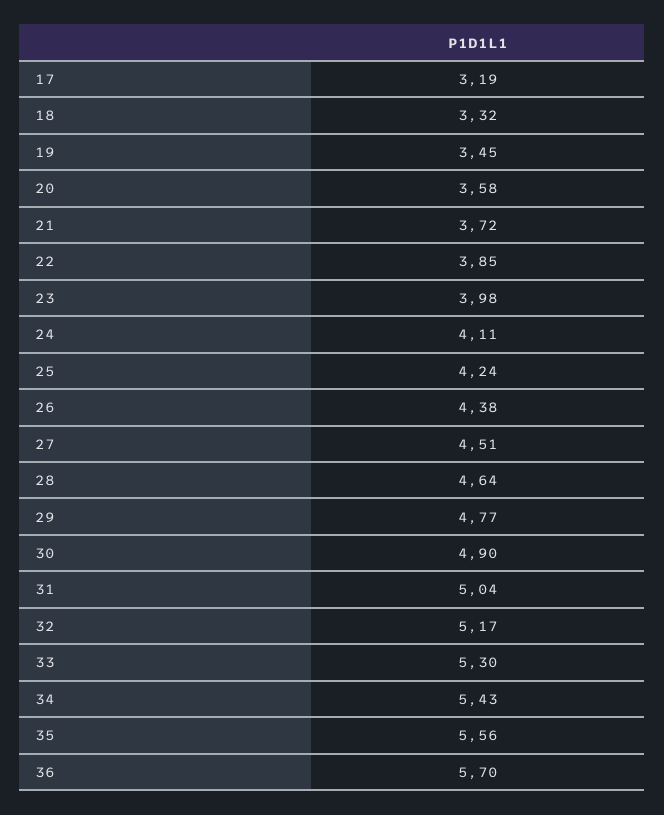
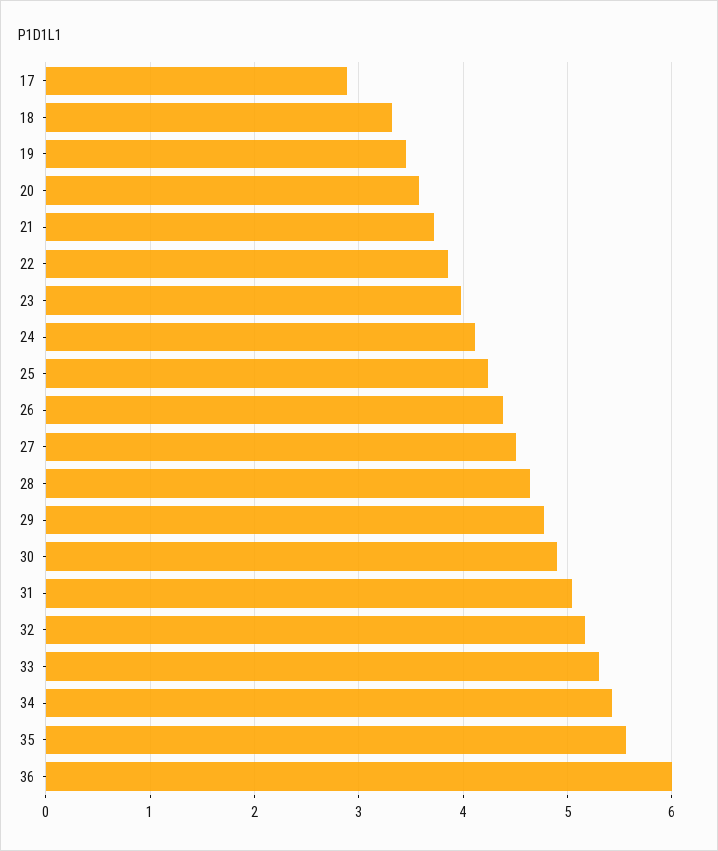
17: 3.19 -> 2.9
36: 5.7 -> 6

